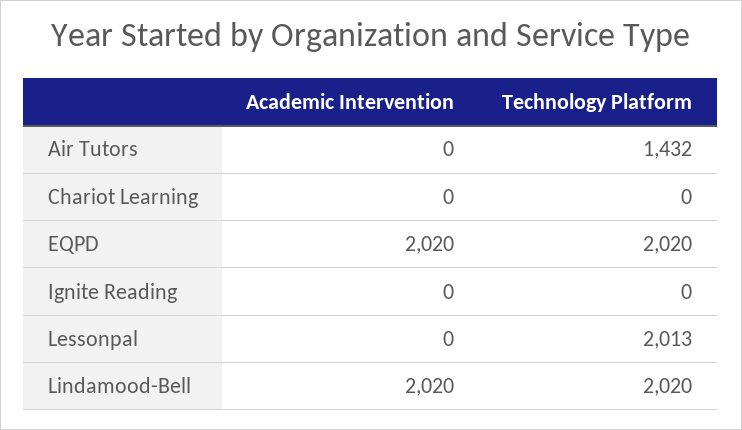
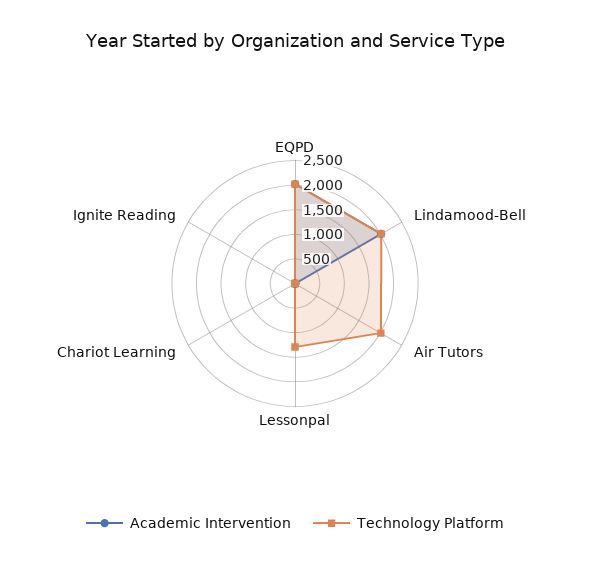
Technology Platform, Air Tutors: 1432 -> 2000
Technology Platform, Lessonpal: 2013 -> 1250

